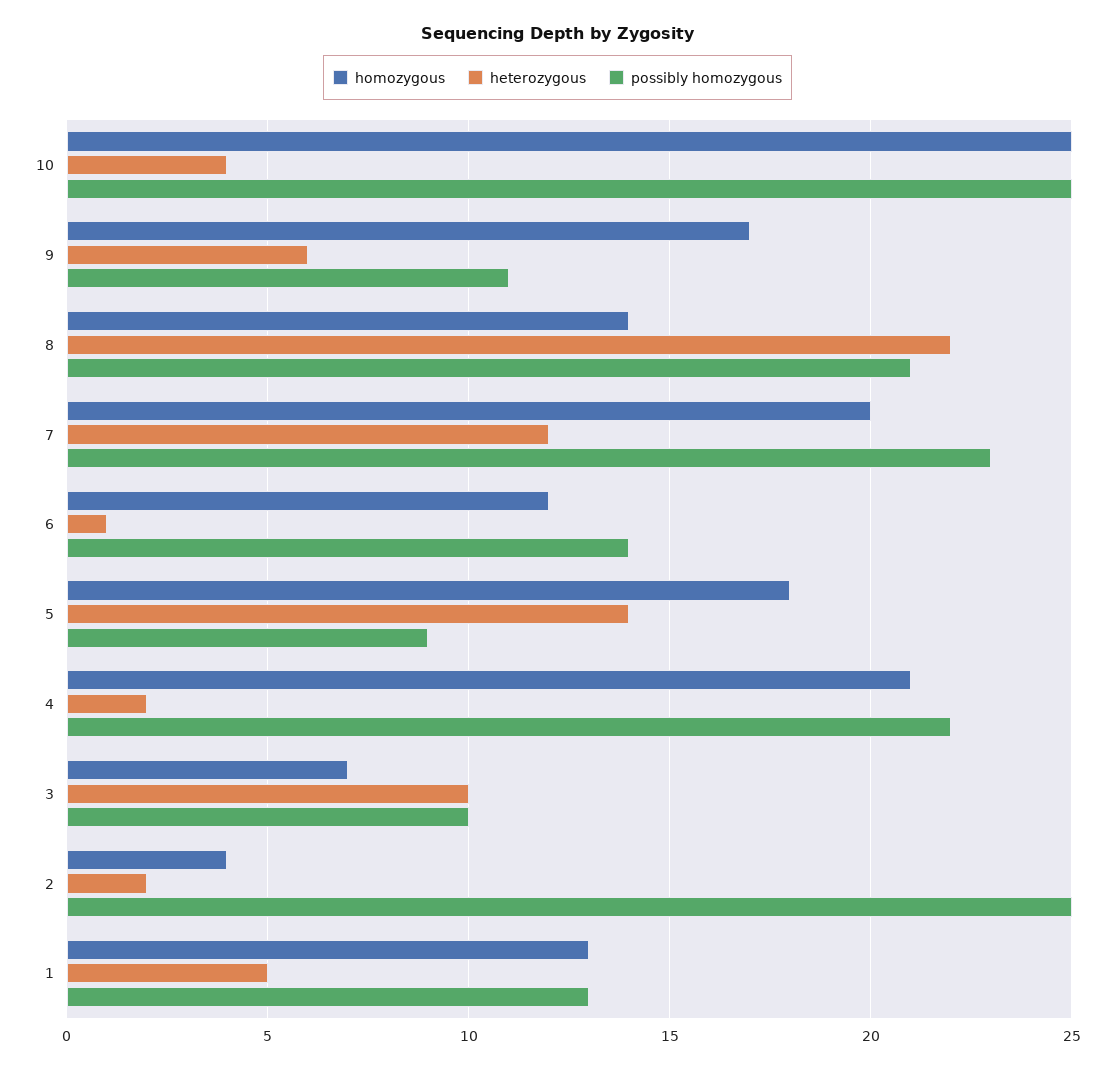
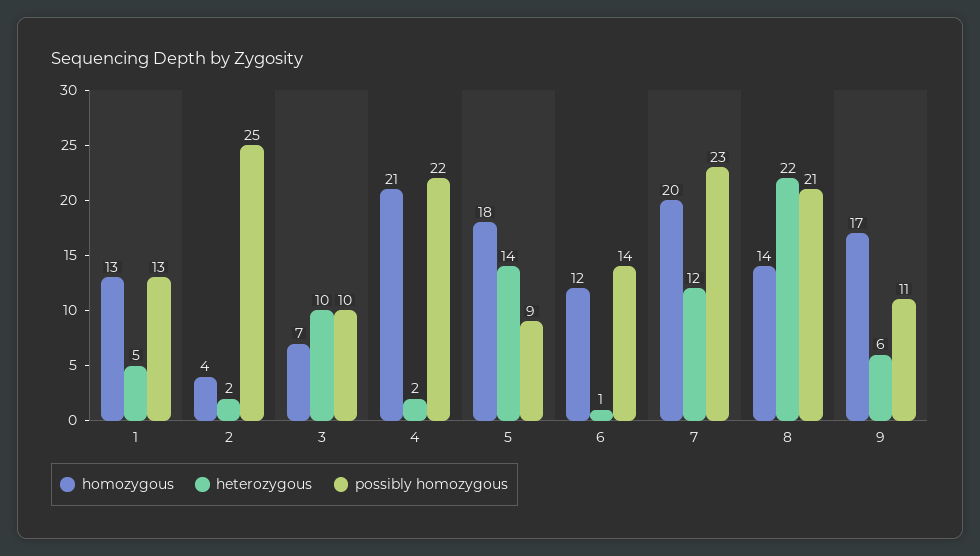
homozygous, 10: 25 -> none
heterozygous, 10: 4 -> none
possibly homozygous, 10: 25 -> none

